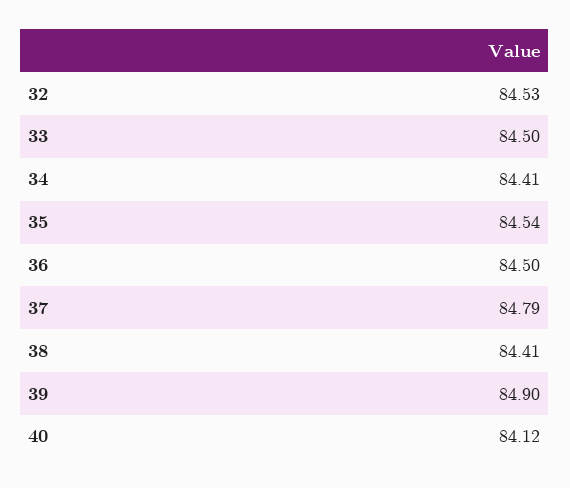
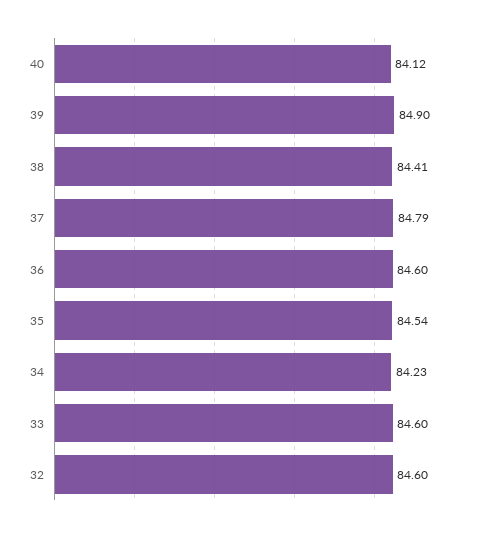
32: 84.53 -> 84.6
33: 84.5 -> 84.6
34: 84.41 -> 84.23
36: 84.5 -> 84.6

